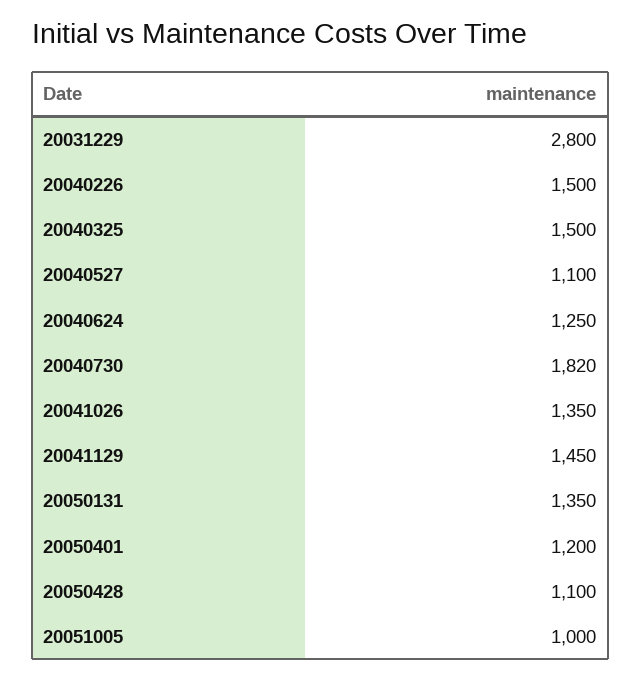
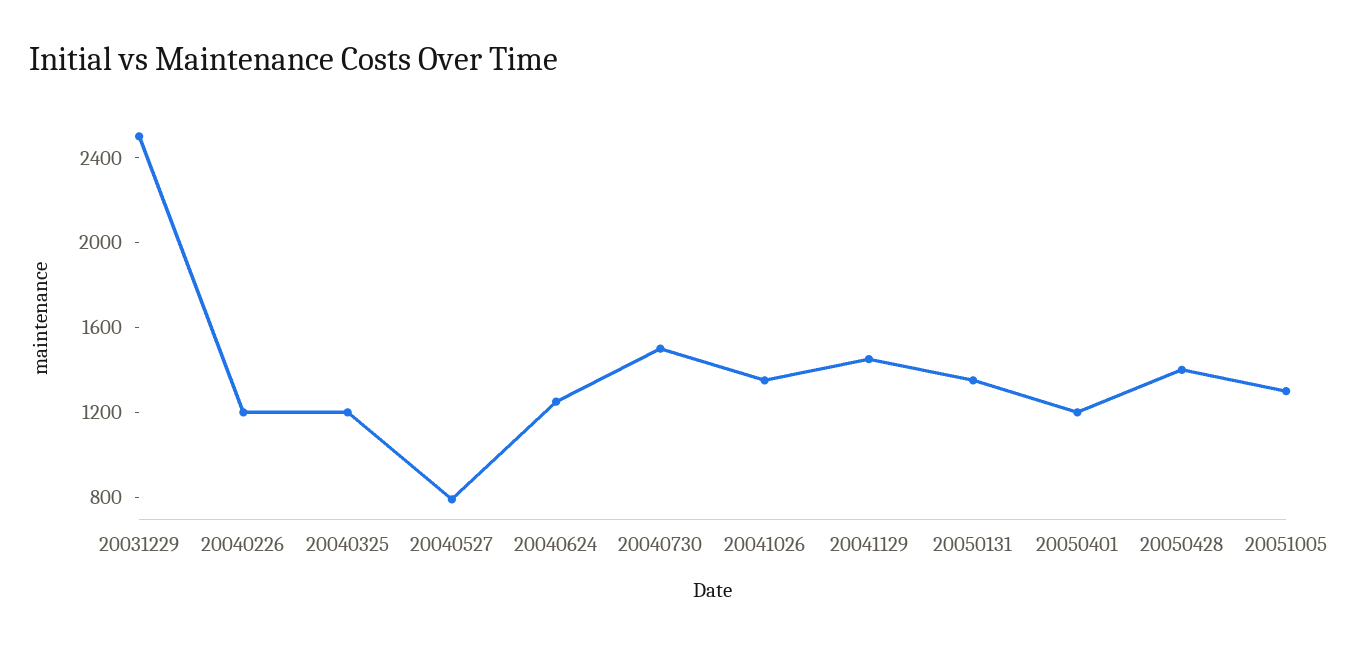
20031229: 2800 -> 2500
20040226: 1500 -> 1200
20040325: 1500 -> 1200
20040527: 1100 -> 800
20040730: 1820 -> 1500
20050428: 1100 -> 1400
20051005: 1000 -> 1300

